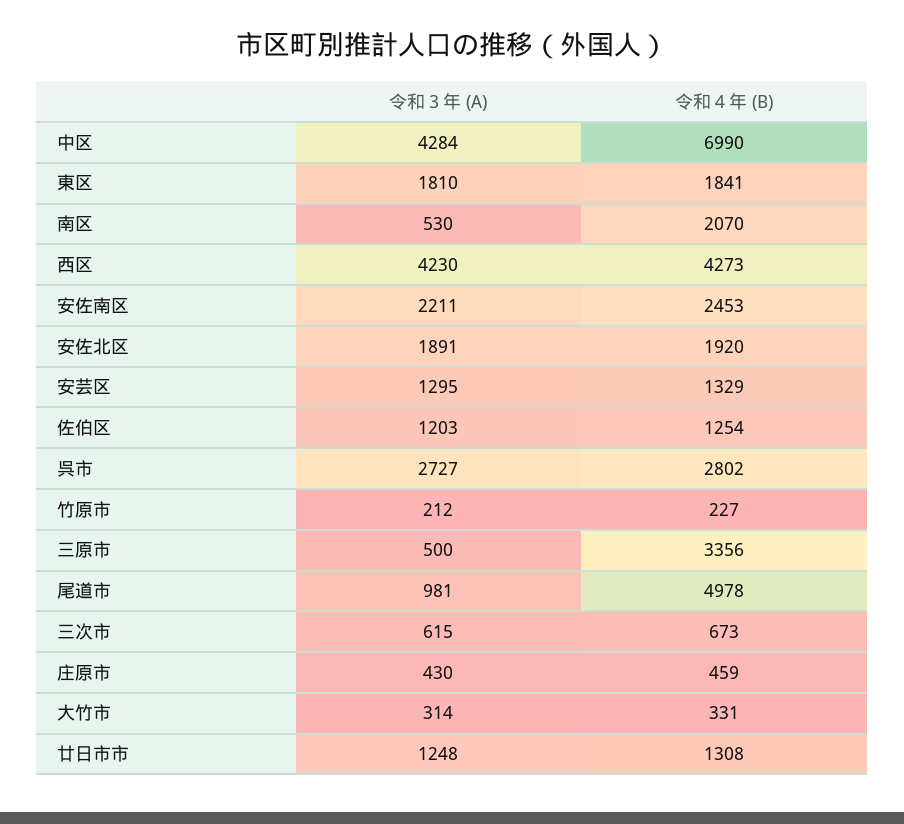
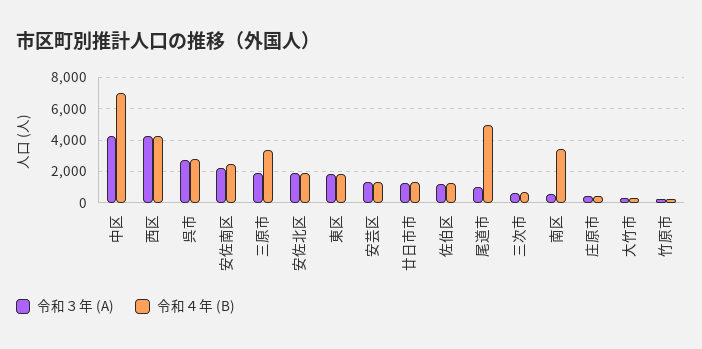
令和４年 (B), 南区: 2070 -> 3500
令和３年 (A), 三原市: 500 -> 2000

